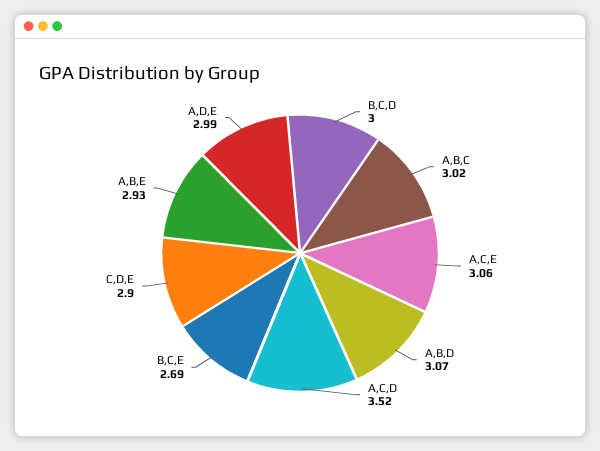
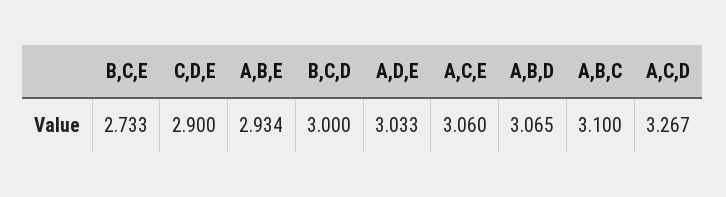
A,B,C: 3.02 -> 3.1
A,C,D: 3.52 -> 3.267
B,C,E: 2.69 -> 2.733
A,D,E: 2.99 -> 3.033

